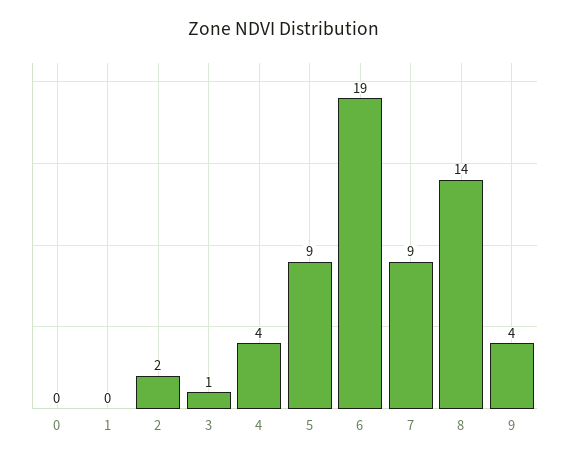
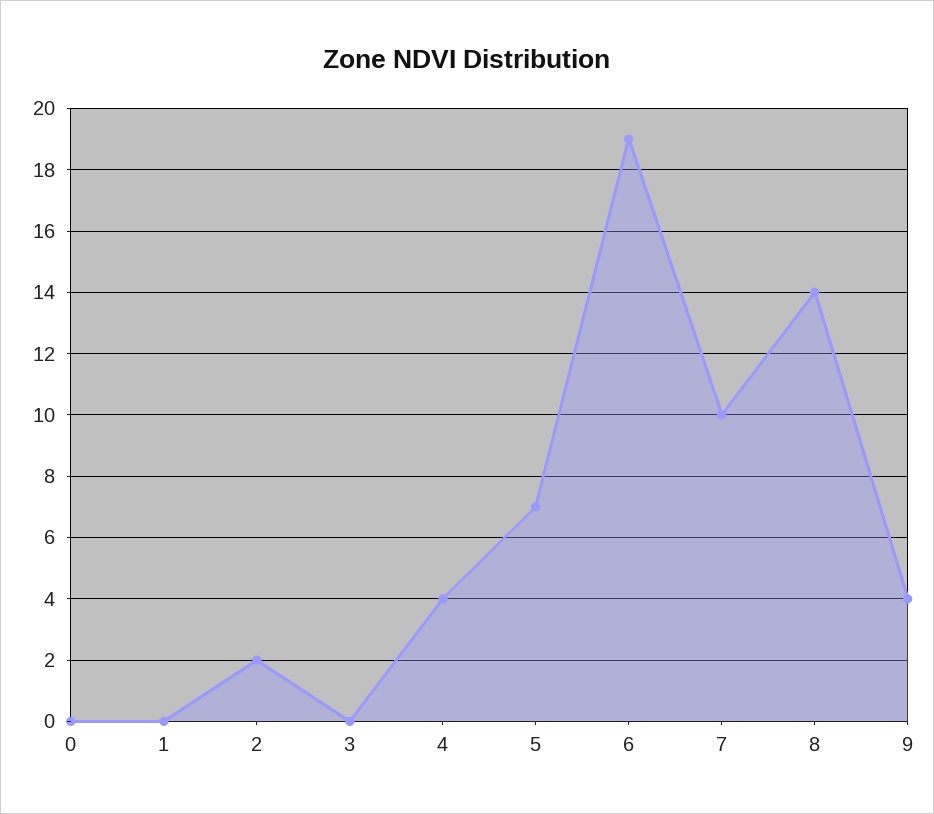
3: 1 -> 0
5: 9 -> 7
7: 9 -> 10

